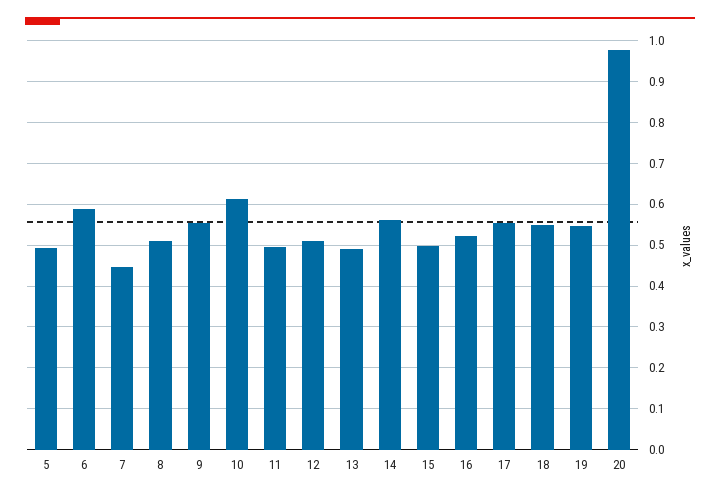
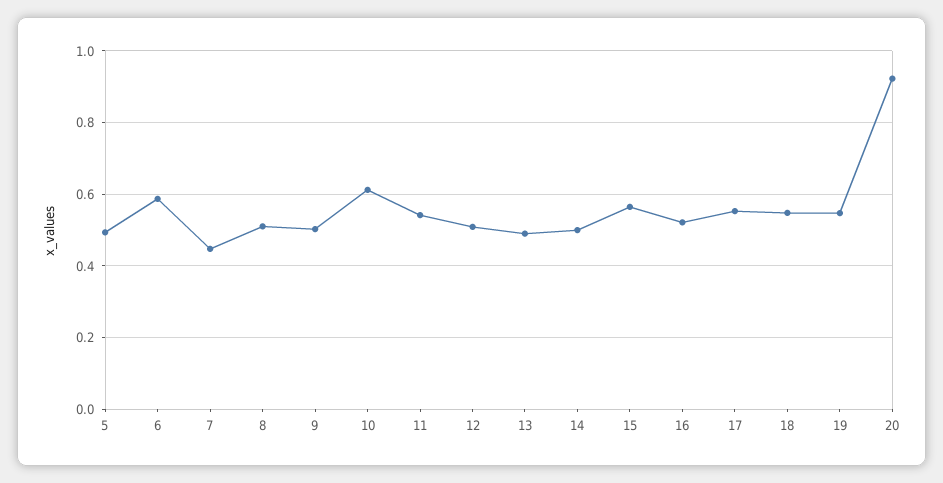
9: 0.56 -> 0.5
11: 0.5 -> 0.54
14: 0.56 -> 0.5
15: 0.5 -> 0.56
20: 0.98 -> 0.92

